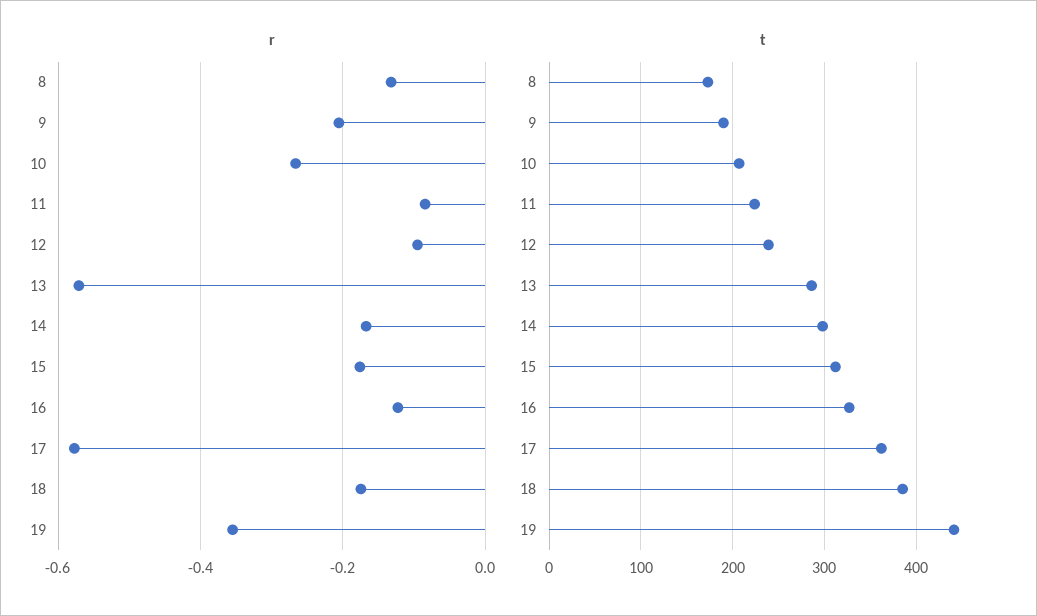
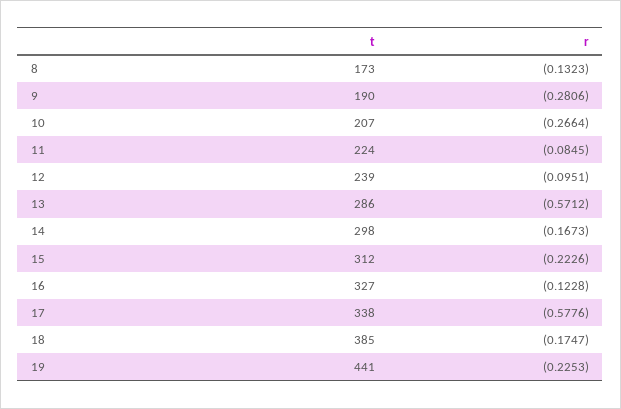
r, 9: -0.2 -> -0.2806
r, 15: -0.18 -> -0.2226
r, 19: -0.36 -> -0.2253
t, 17: 360 -> 338

